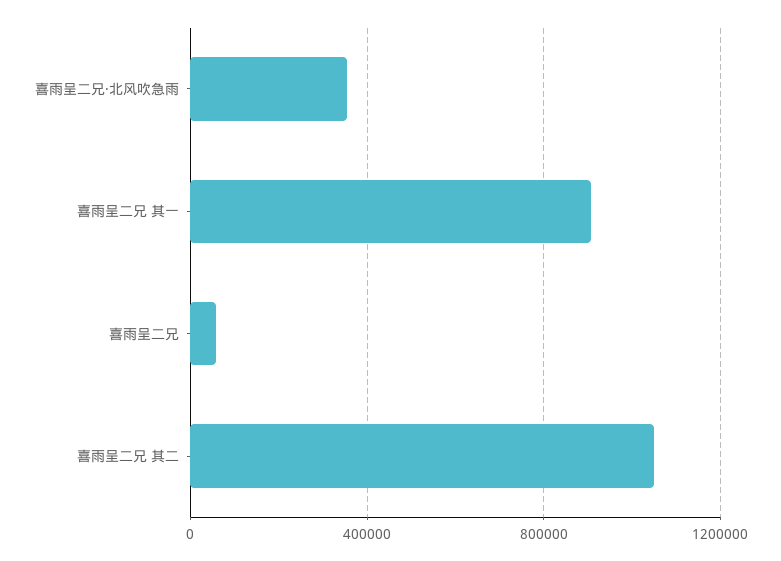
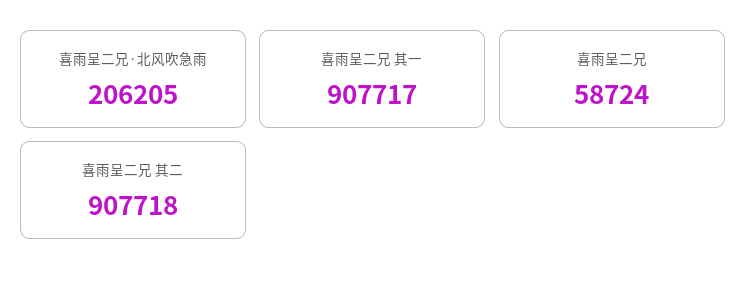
喜雨呈二兄·北风吹急雨: 350000 -> 206205
喜雨呈二兄 其二: 1050000 -> 907718

